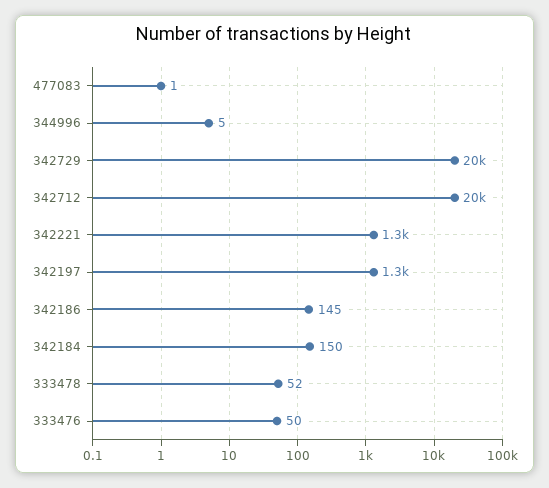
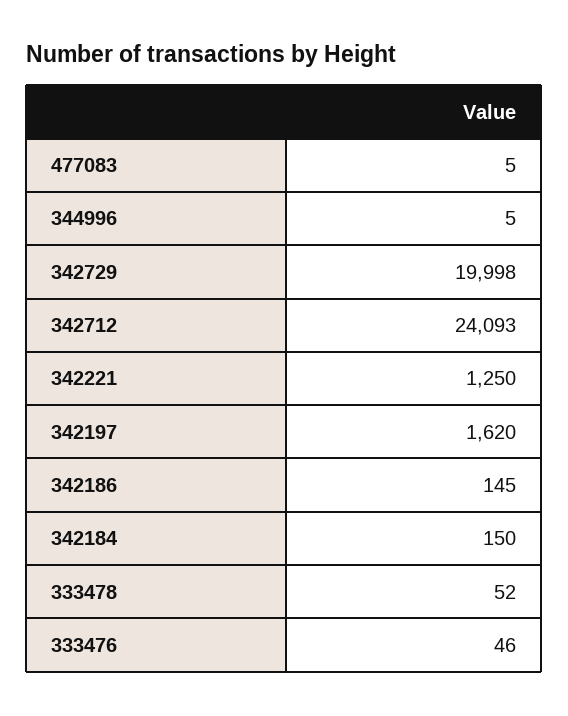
477083: 1 -> 5
342712: 20000 -> 24093
342197: 1300 -> 1620
333476: 50 -> 46

